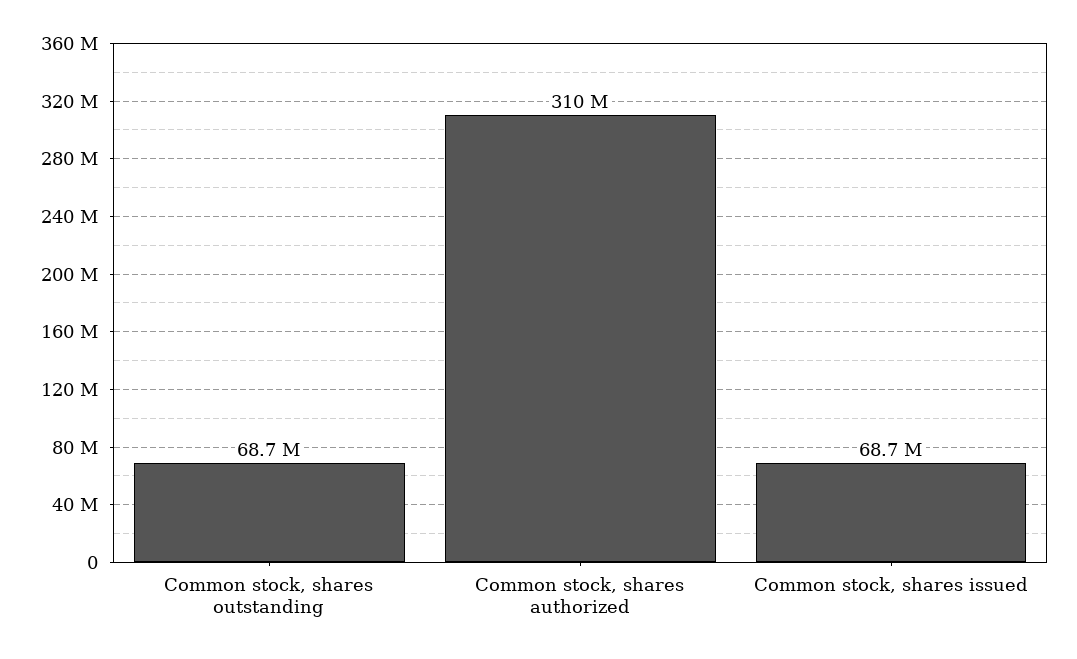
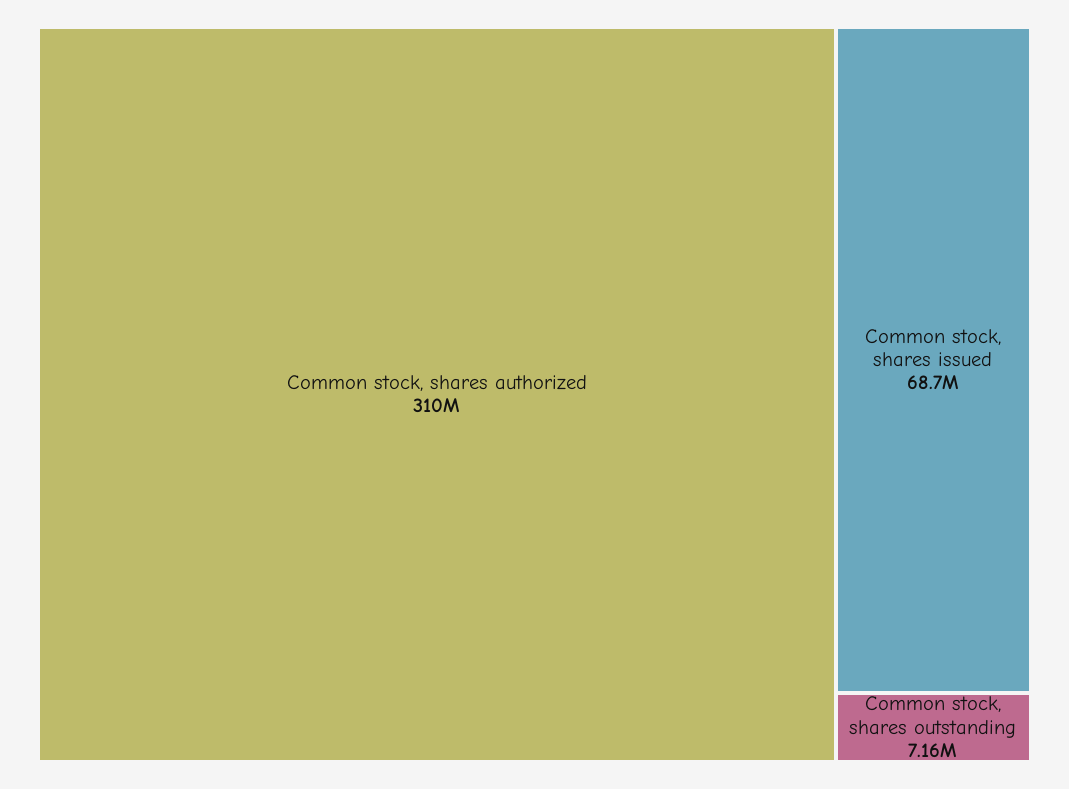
Common stock, shares outstanding: 68700000 -> 7160000

